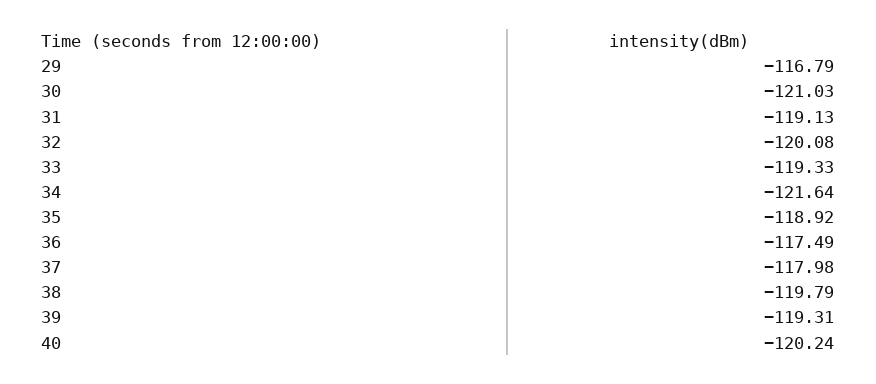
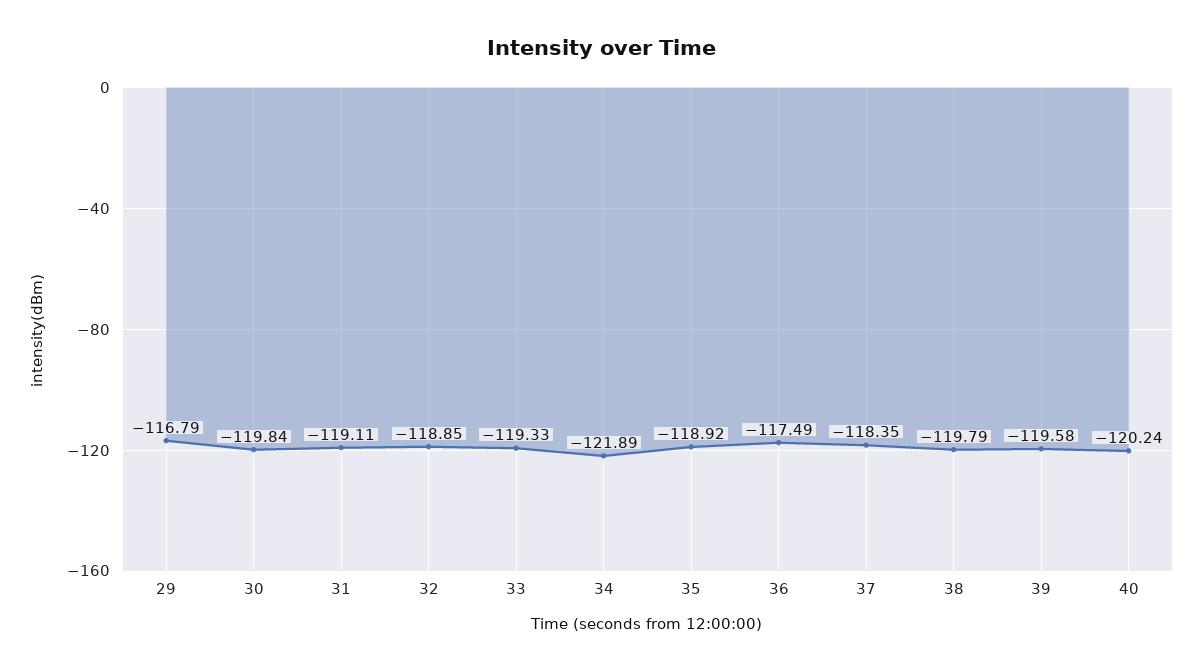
30: -121.03 -> -119.84
31: -119.13 -> -119.11
32: -120.08 -> -118.85
34: -121.64 -> -121.89
37: -117.98 -> -118.35
39: -119.31 -> -119.58

